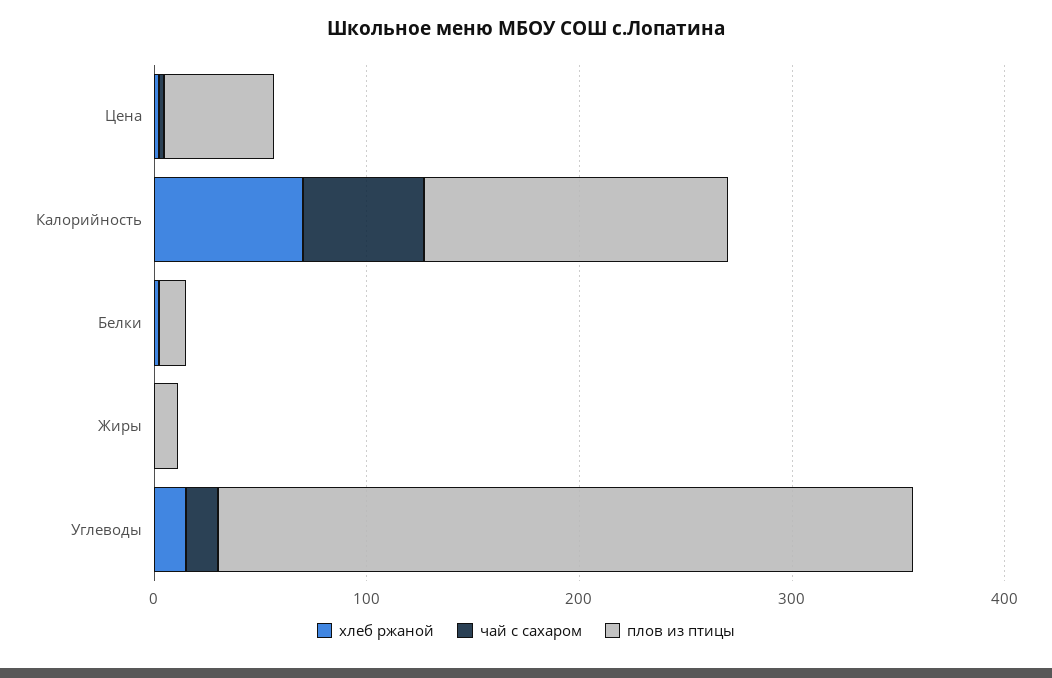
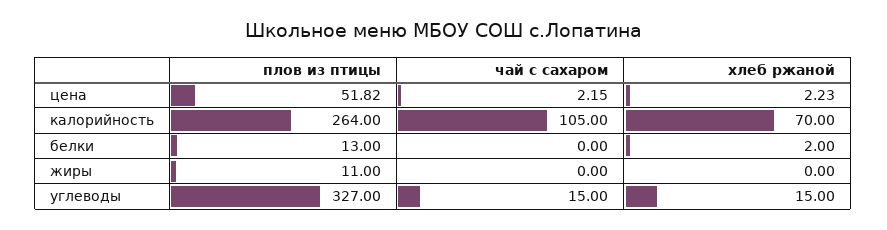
чай с сахаром, Калорийность: 60 -> 105
плов из птицы, Калорийность: 140 -> 264

